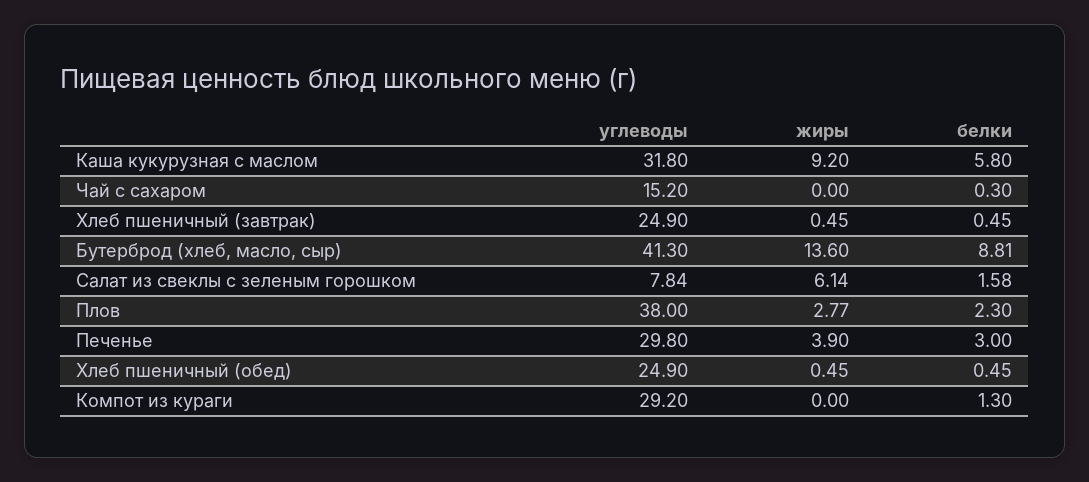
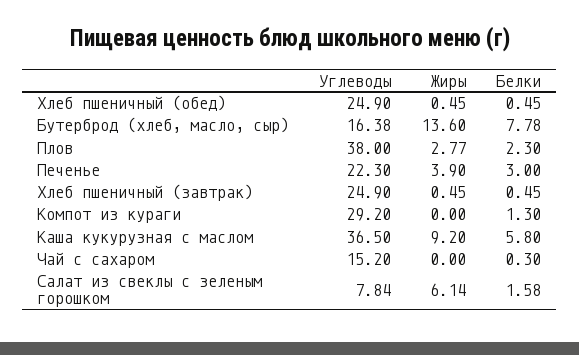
углеводы, Каша кукурузная с маслом: 31.8 -> 36.5
углеводы, Бутерброд (хлеб, масло, сыр): 41.3 -> 16.38
белки, Бутерброд (хлеб, масло, сыр): 8.81 -> 7.78
углеводы, Печенье: 29.8 -> 22.3

